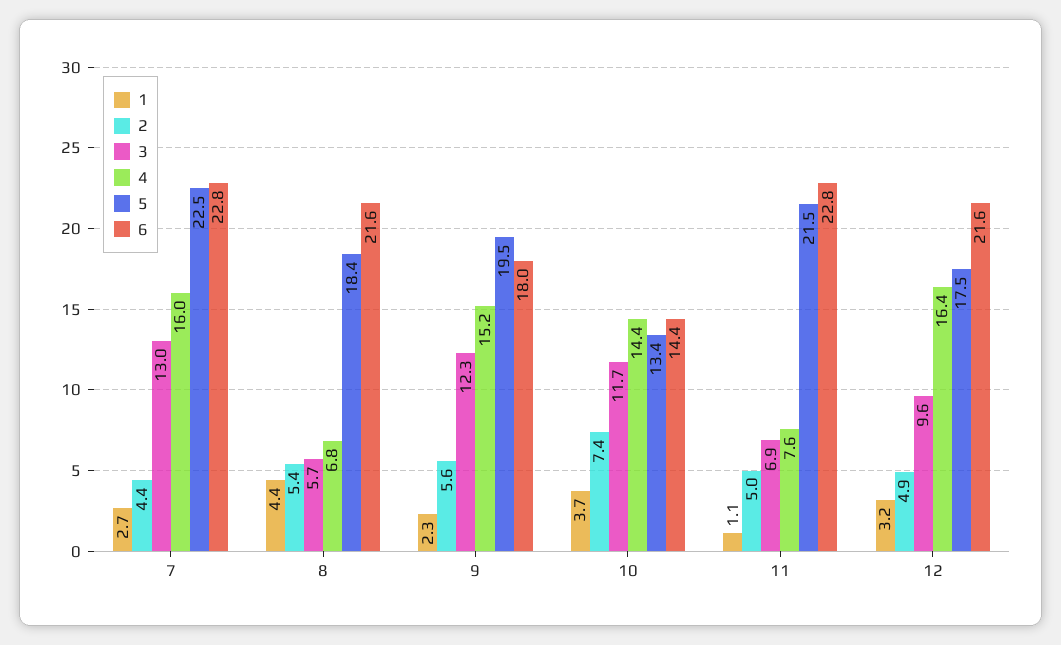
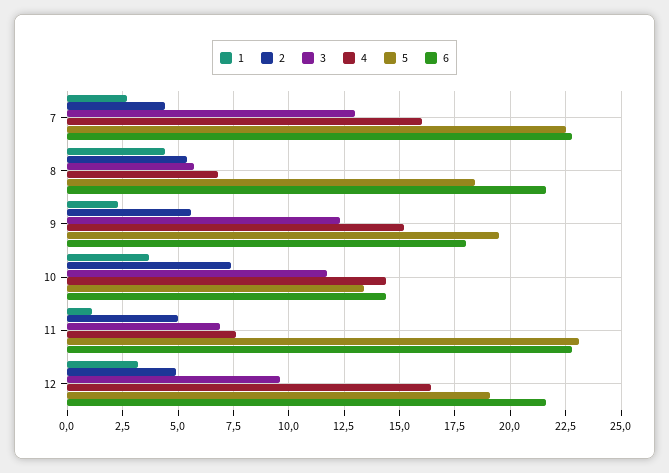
5, 11: 21.5 -> 23
5, 12: 17.5 -> 19

